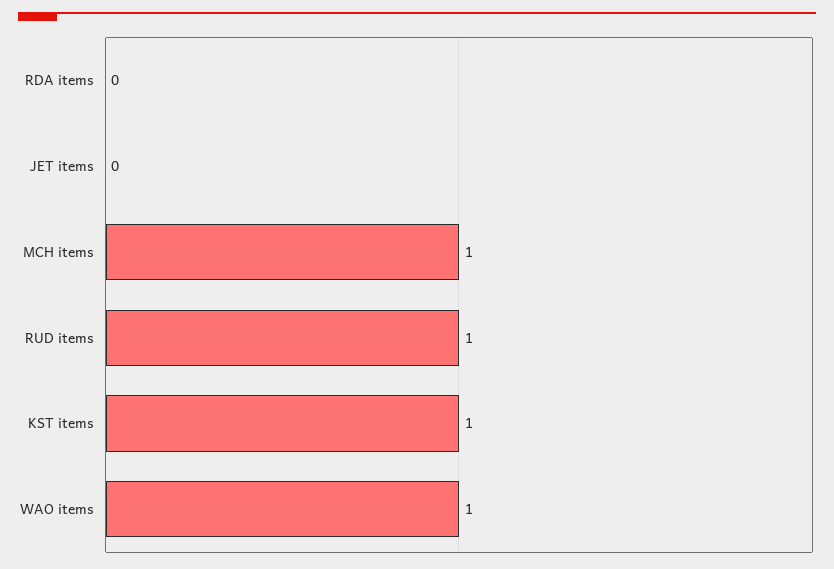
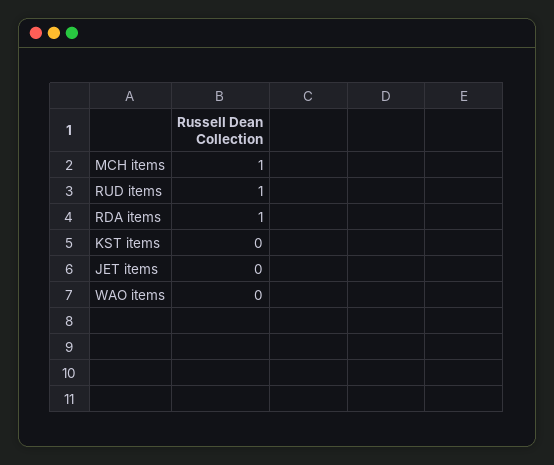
RDA items: 0 -> 1
KST items: 1 -> 0
WAO items: 1 -> 0

